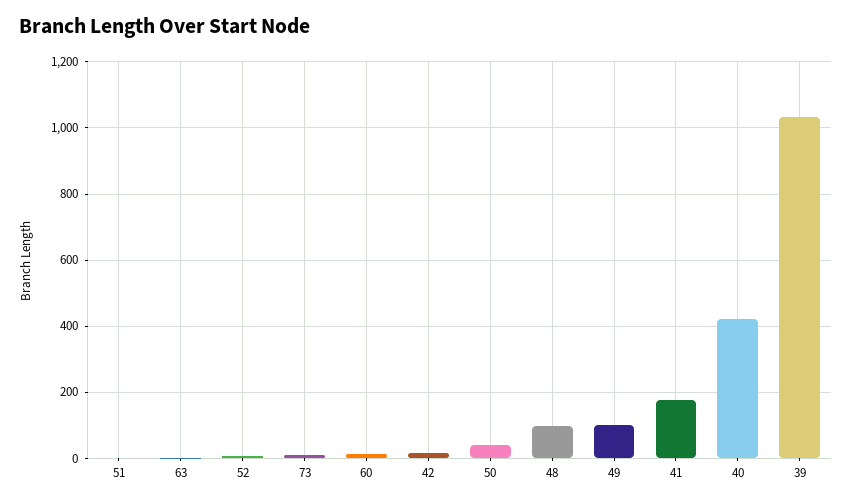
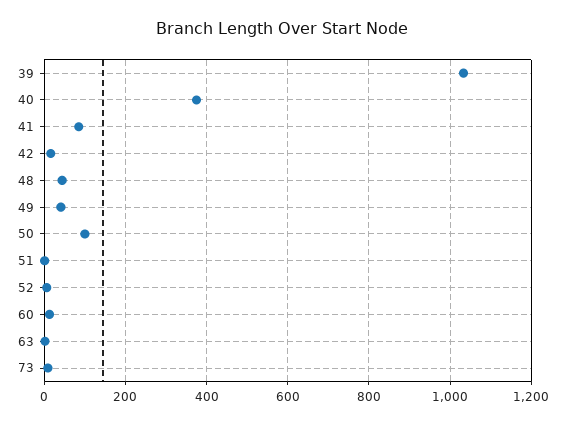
50: 40 -> 100
48: 100 -> 40
49: 100 -> 40
41: 180 -> 80
40: 420 -> 380

